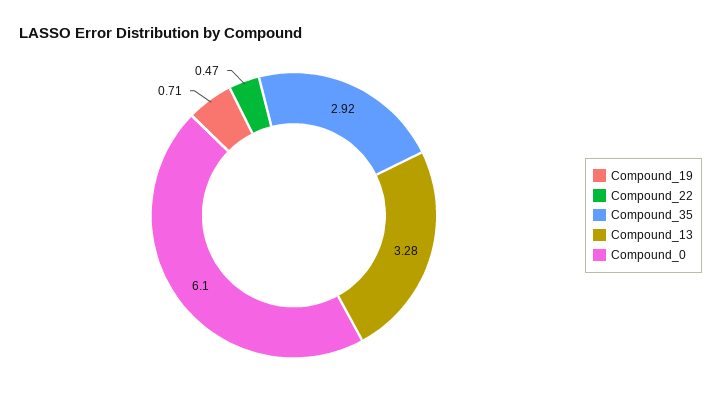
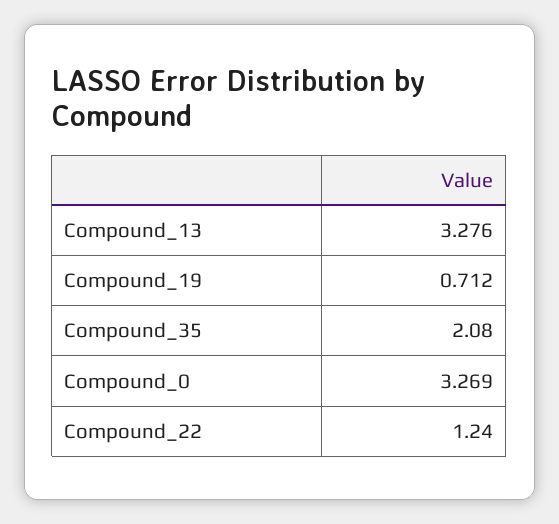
Compound_22: 0.47 -> 1.24
Compound_35: 2.92 -> 2.08
Compound_0: 6.1 -> 3.269

